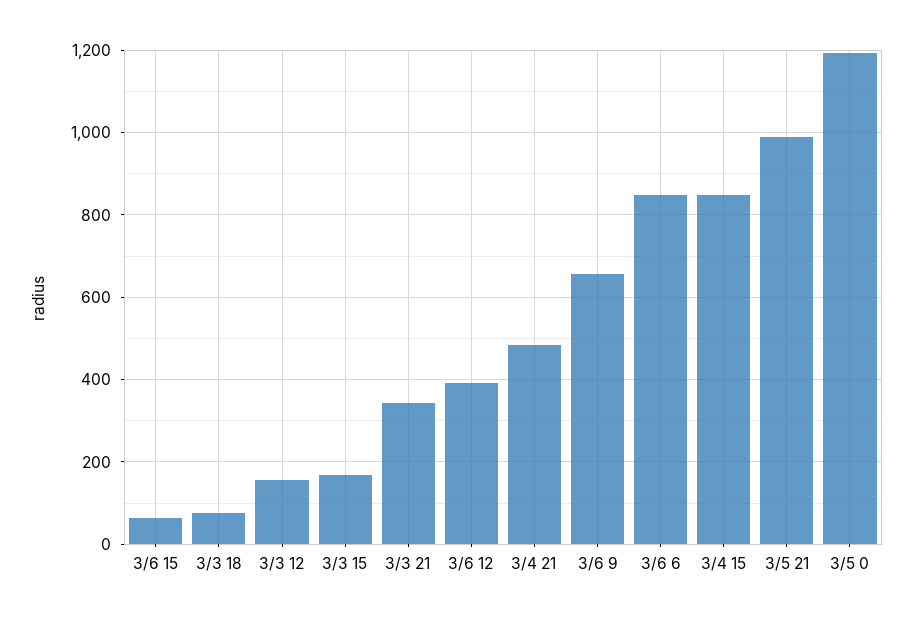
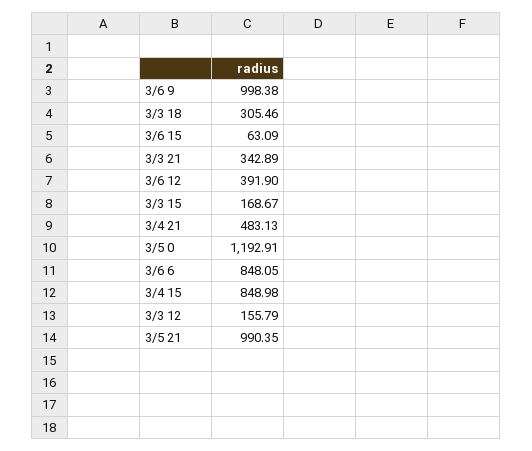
3/3 18: 80 -> 305.46
3/6 9: 660 -> 998.38

